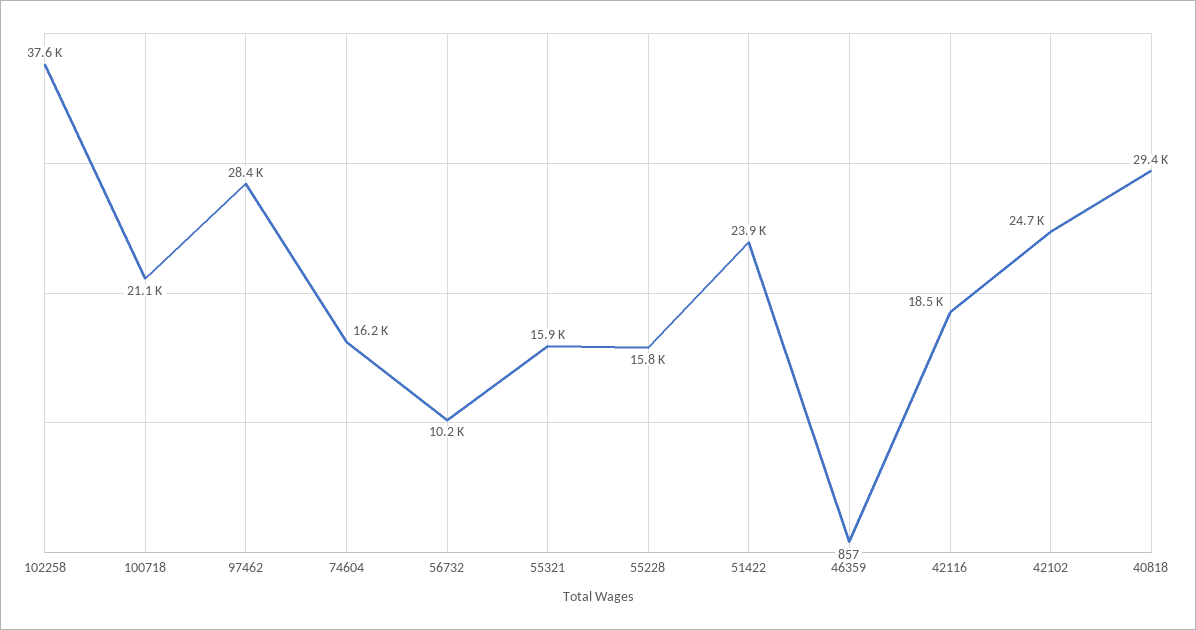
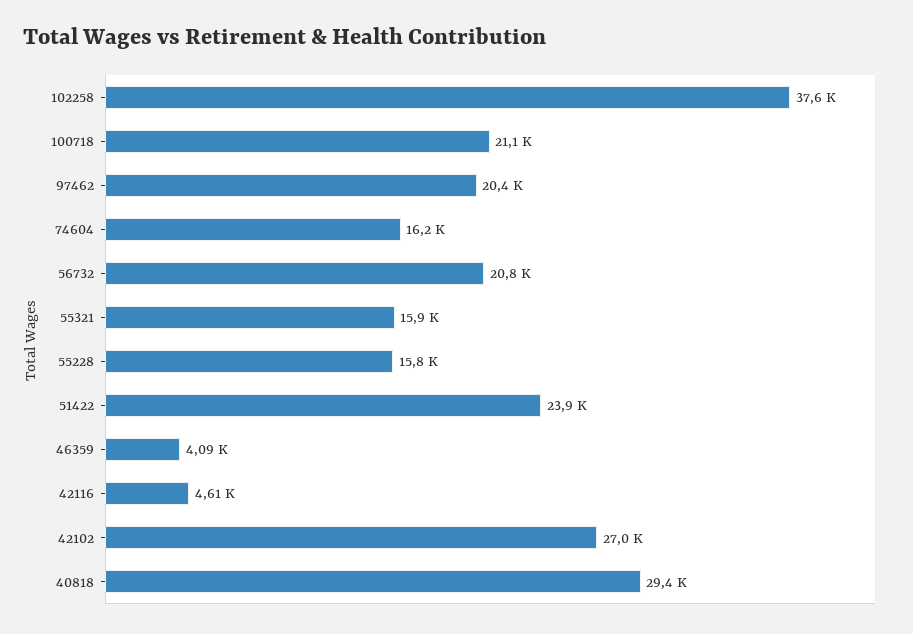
97462: 28400 -> 20400
56732: 10200 -> 20800
46359: 857 -> 4090
42116: 18500 -> 4610
42102: 24700 -> 27000

